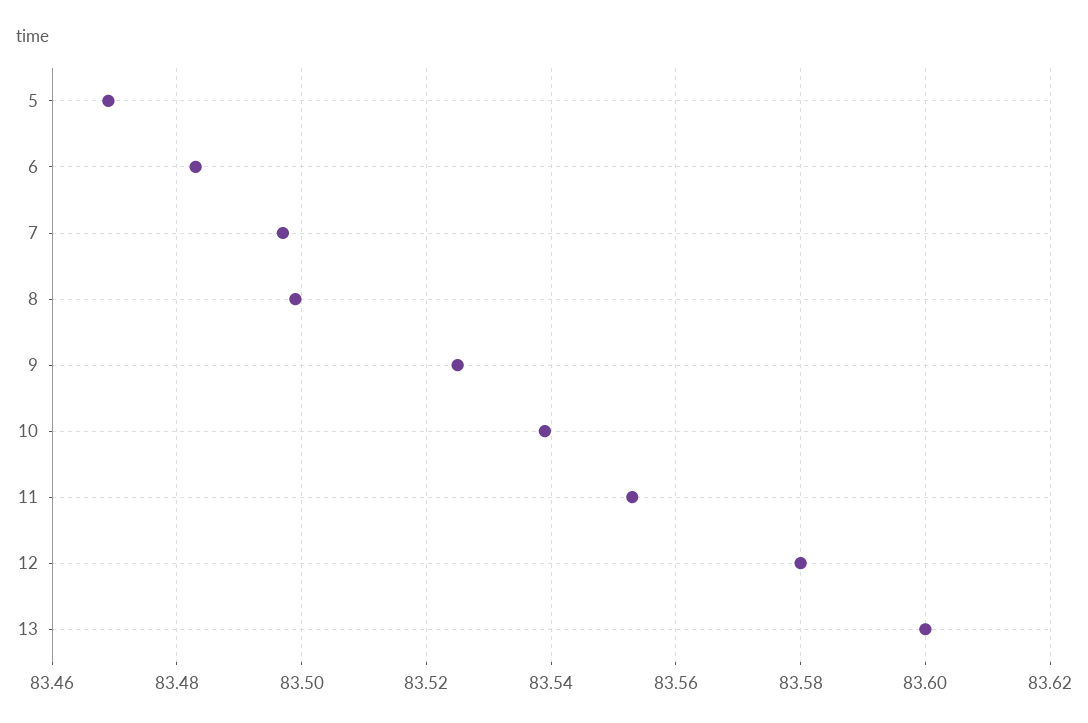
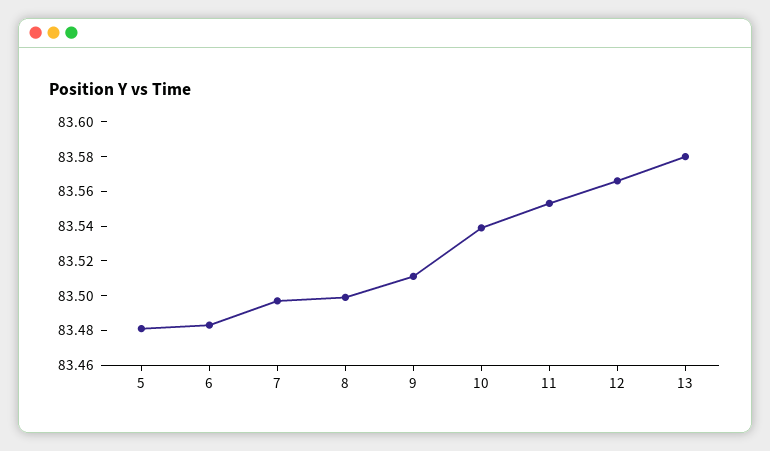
5: 83.47 -> 83.48
9: 83.525 -> 83.51
12: 83.58 -> 83.565
13: 83.6 -> 83.58

